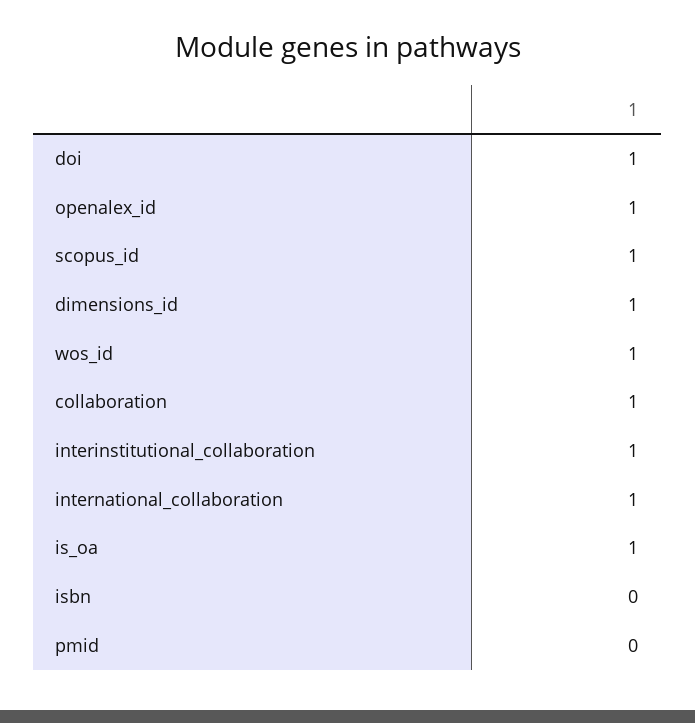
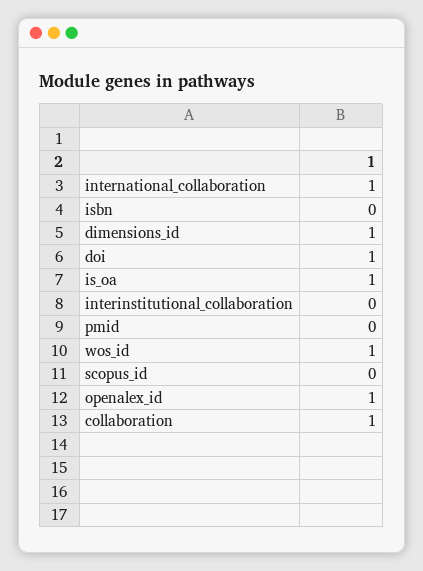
scopus_id: 1 -> 0
interinstitutional_collaboration: 1 -> 0

